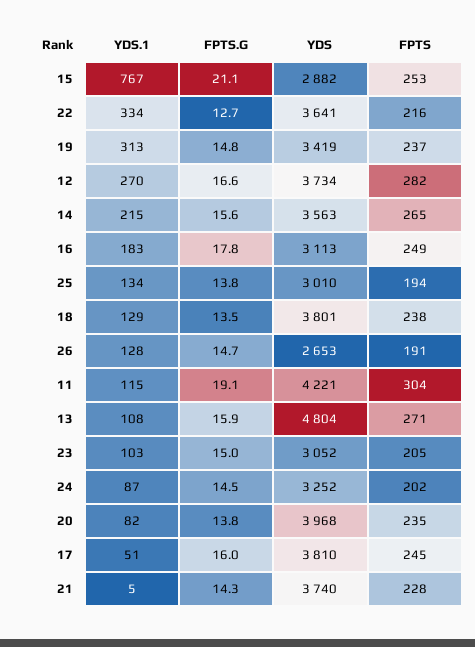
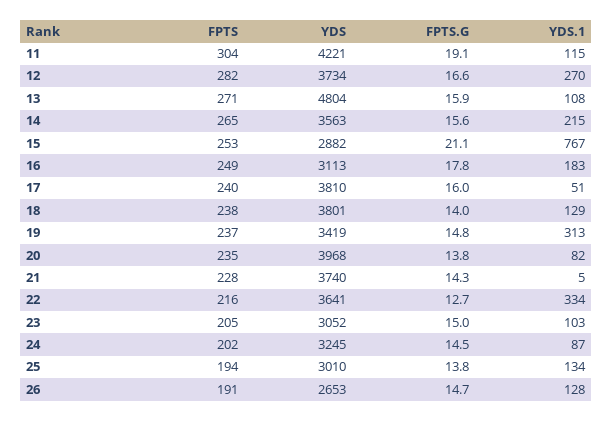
FPTS.G, 18: 13.5 -> 14
YDS, 24: 3252 -> 3245
FPTS, 17: 245 -> 240

